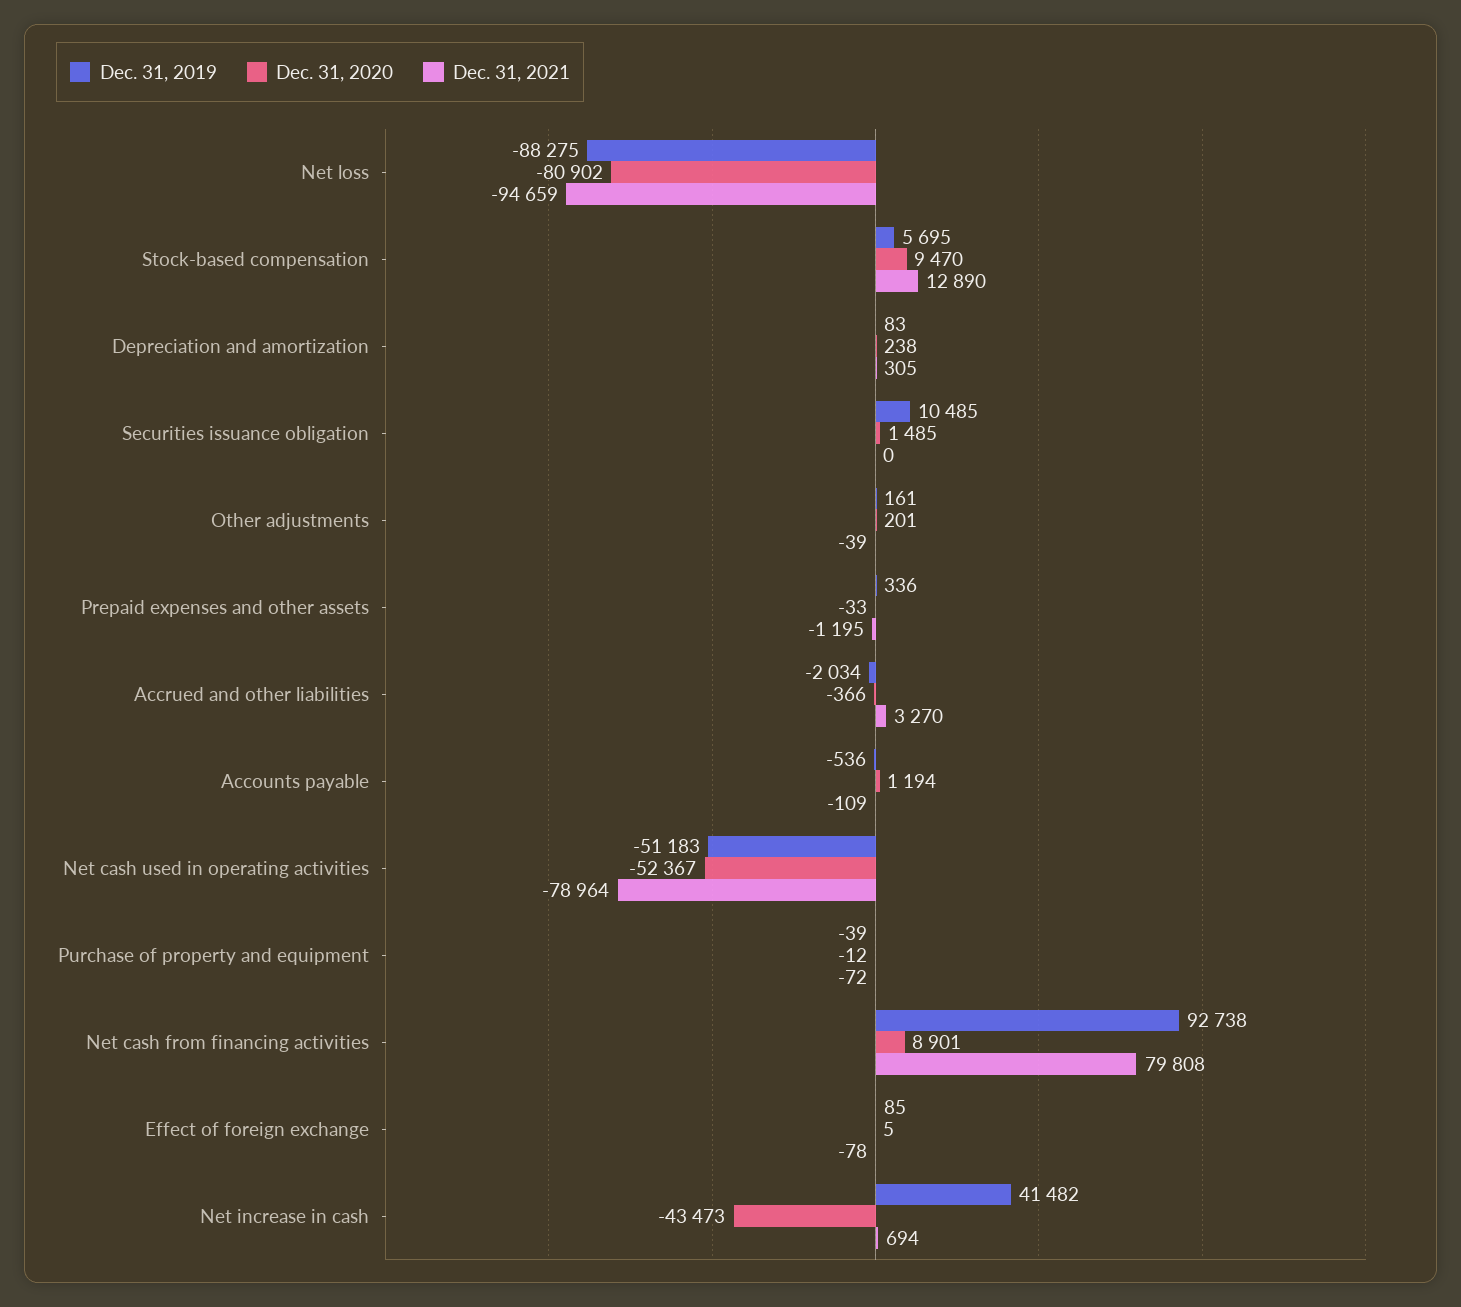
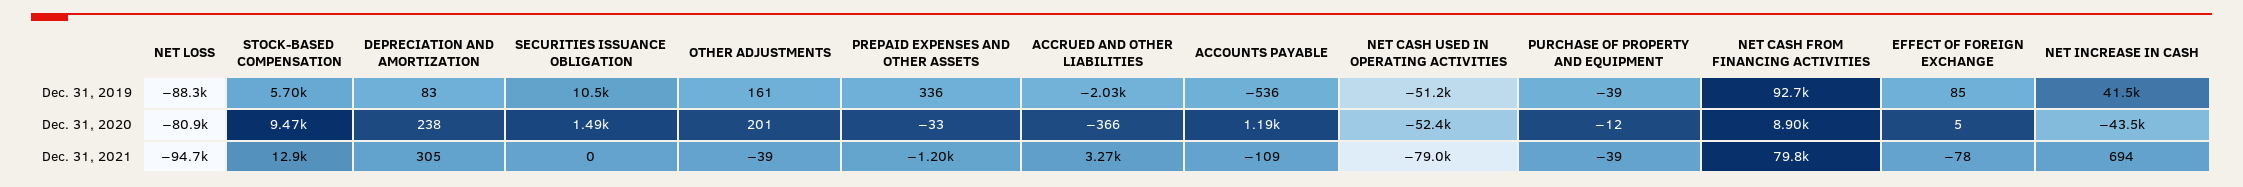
Dec. 31, 2021, Purchase of property and equipment: -72 -> -39

